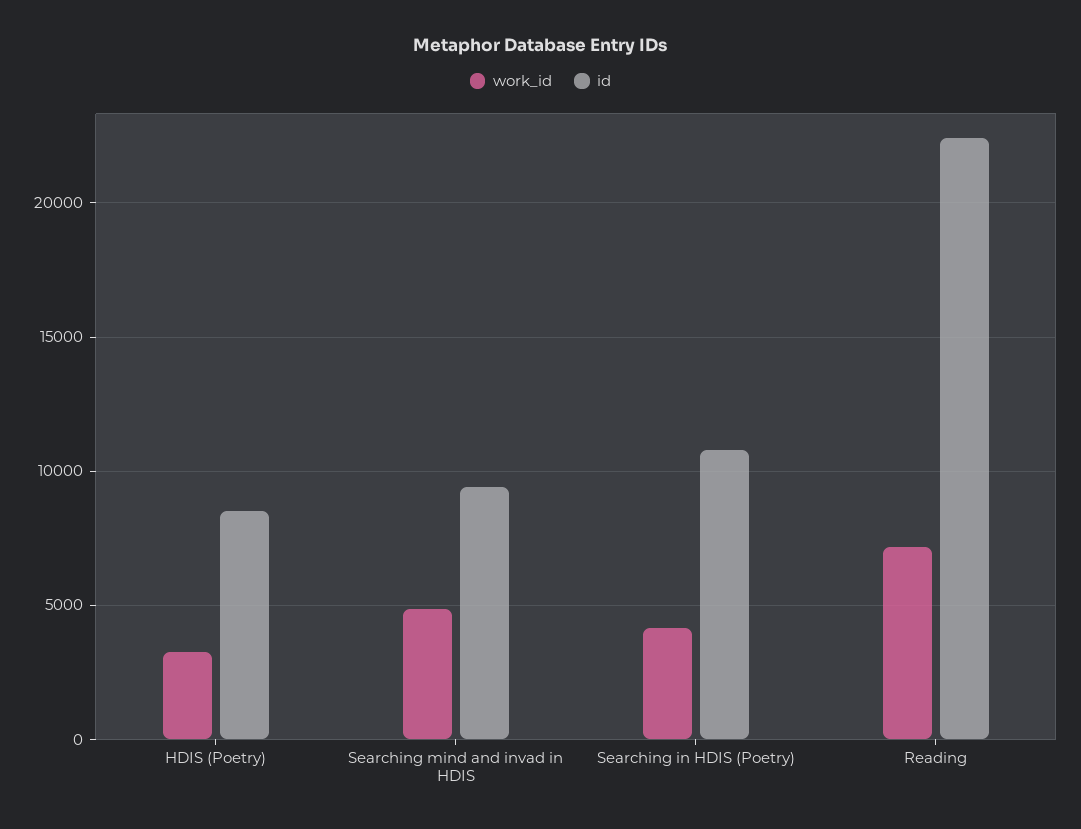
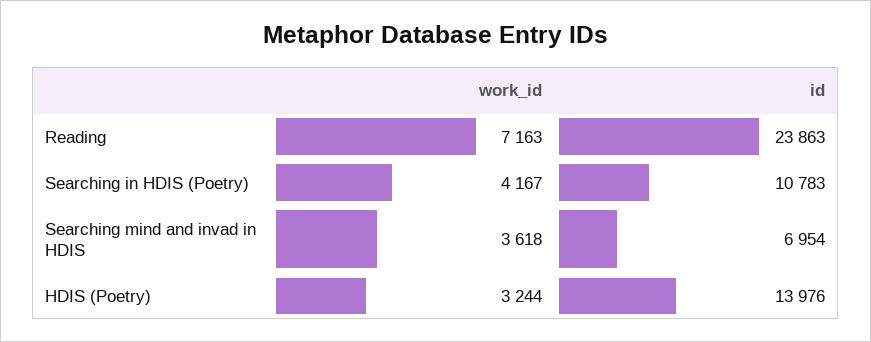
id, HDIS (Poetry): 8500 -> 13976
work_id, Searching mind and invad in HDIS: 5000 -> 3618
id, Searching mind and invad in HDIS: 9500 -> 6954
id, Reading: 22500 -> 23863

